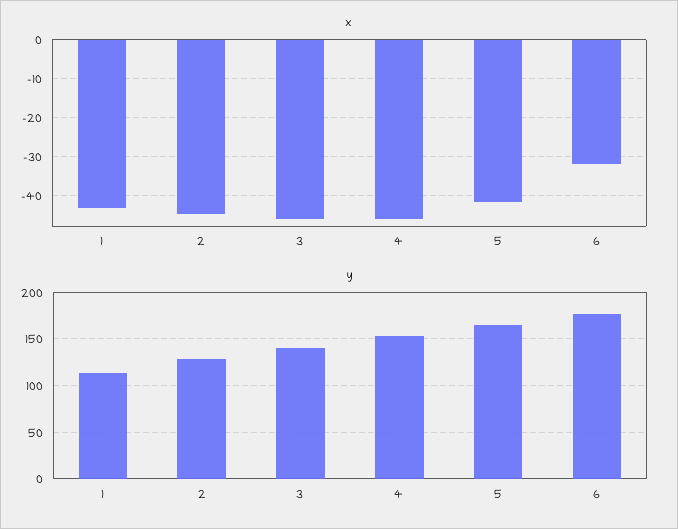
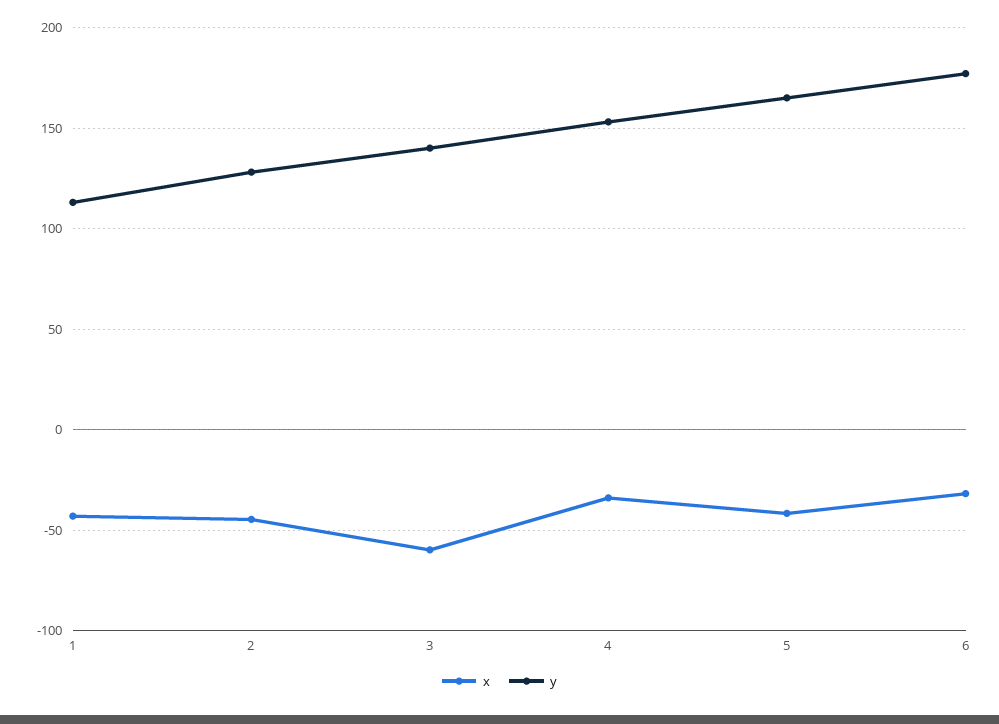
x, 3: -46 -> -60
x, 4: -46 -> -35

